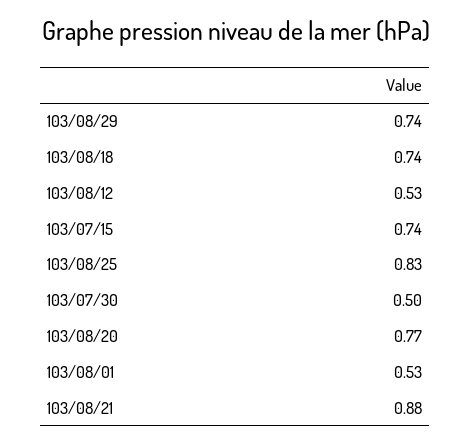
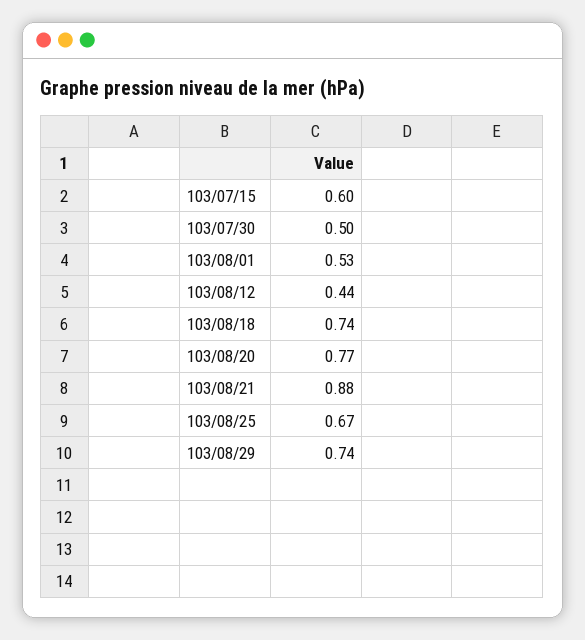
103/08/12: 0.53 -> 0.44
103/07/15: 0.74 -> 0.6
103/08/25: 0.83 -> 0.67

